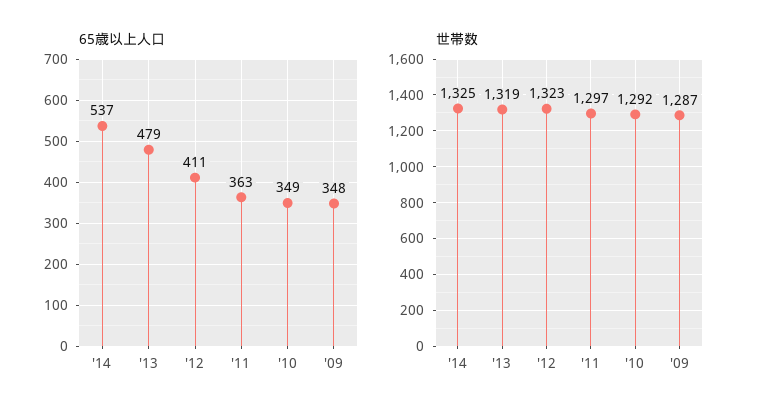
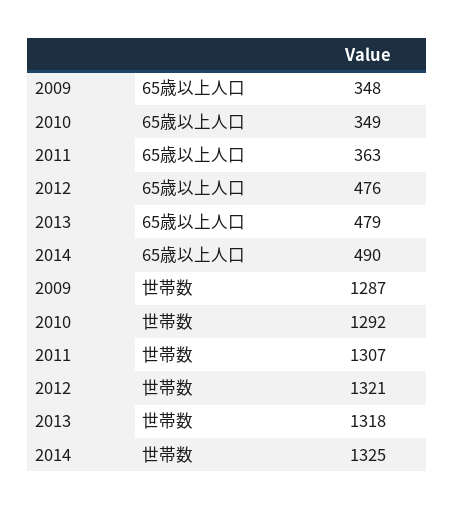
65歳以上人口, '14: 537 -> 490
65歳以上人口, '12: 411 -> 476
世帯数, '13: 1319 -> 1318
世帯数, '12: 1323 -> 1321
世帯数, '11: 1297 -> 1307

